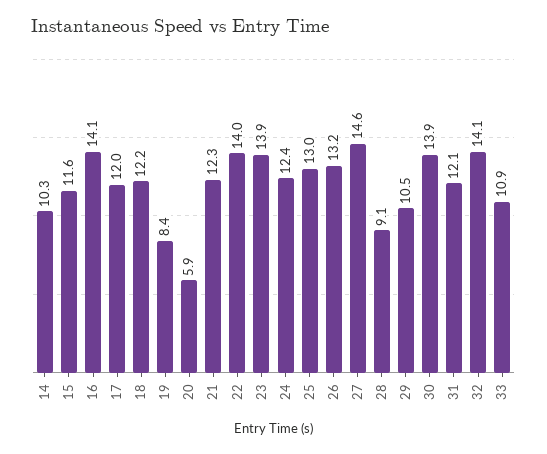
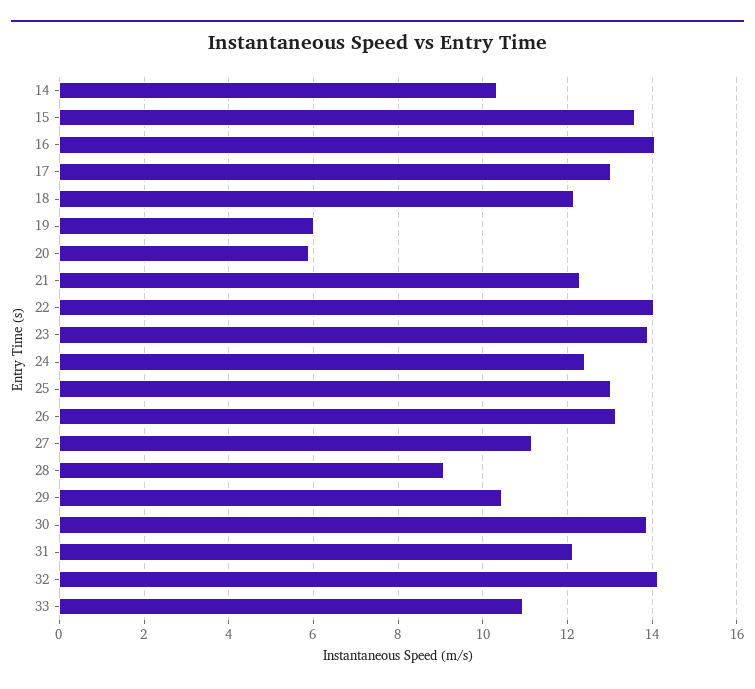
15: 11.6 -> 13.6
17: 12 -> 13
19: 8.4 -> 6
27: 14.6 -> 11.2

